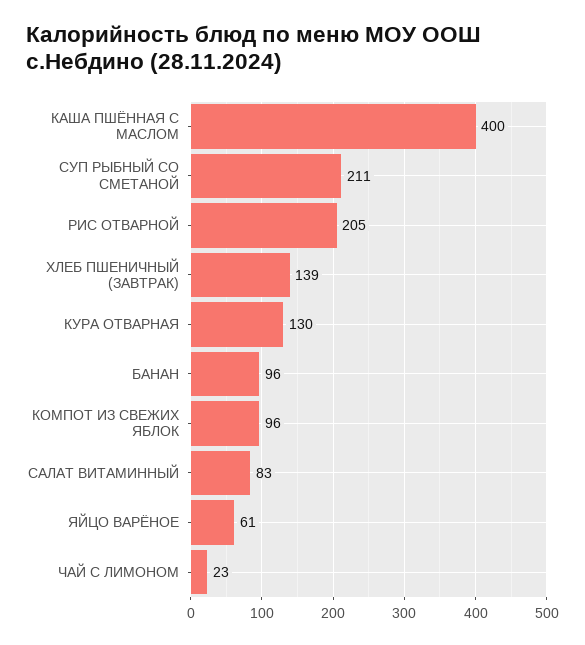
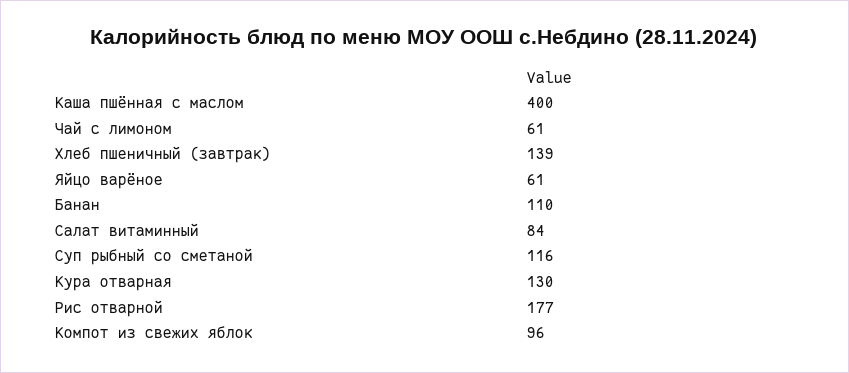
СУП РЫБНЫЙ СО СМЕТАНОЙ: 211 -> 116
РИС ОТВАРНОЙ: 205 -> 177
БАНАН: 96 -> 110
САЛАТ ВИТАМИННЫЙ: 83 -> 84
ЧАЙ С ЛИМОНОМ: 23 -> 61

